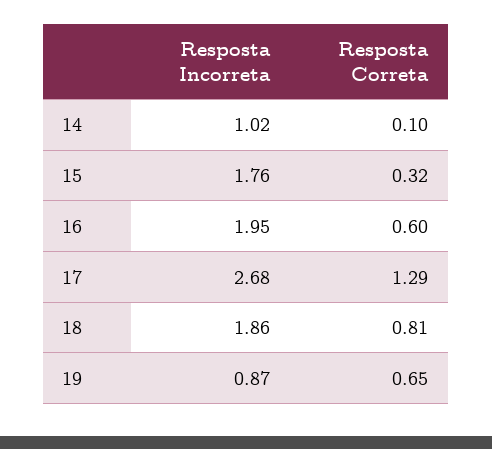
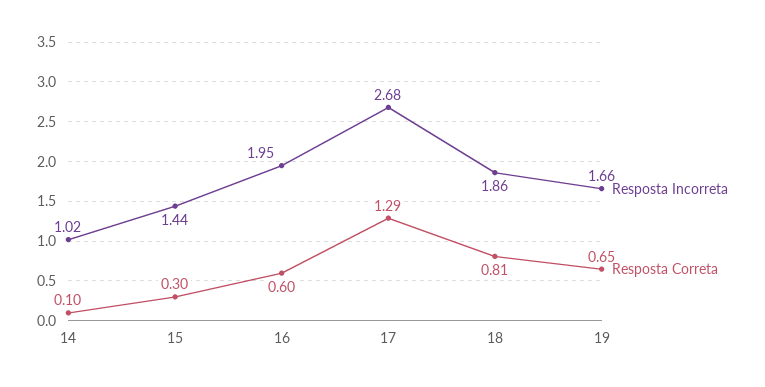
Resposta Incorreta, 15: 1.76 -> 1.44
Resposta Correta, 15: 0.32 -> 0.3
Resposta Incorreta, 19: 0.87 -> 1.66

